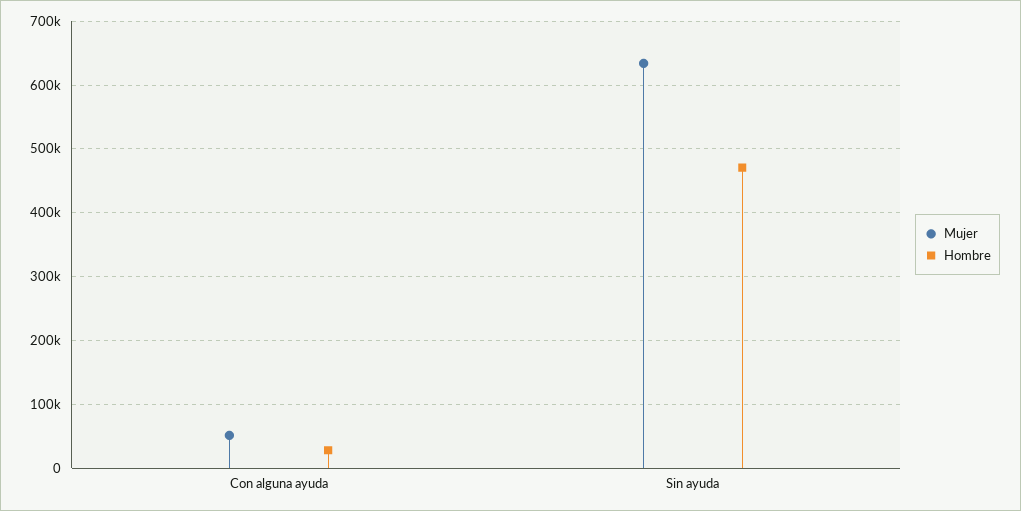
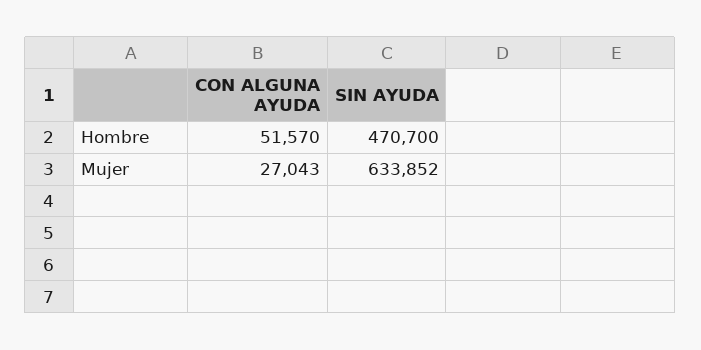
Mujer, Con alguna ayuda: 50000 -> 27043
Hombre, Con alguna ayuda: 30000 -> 51570

